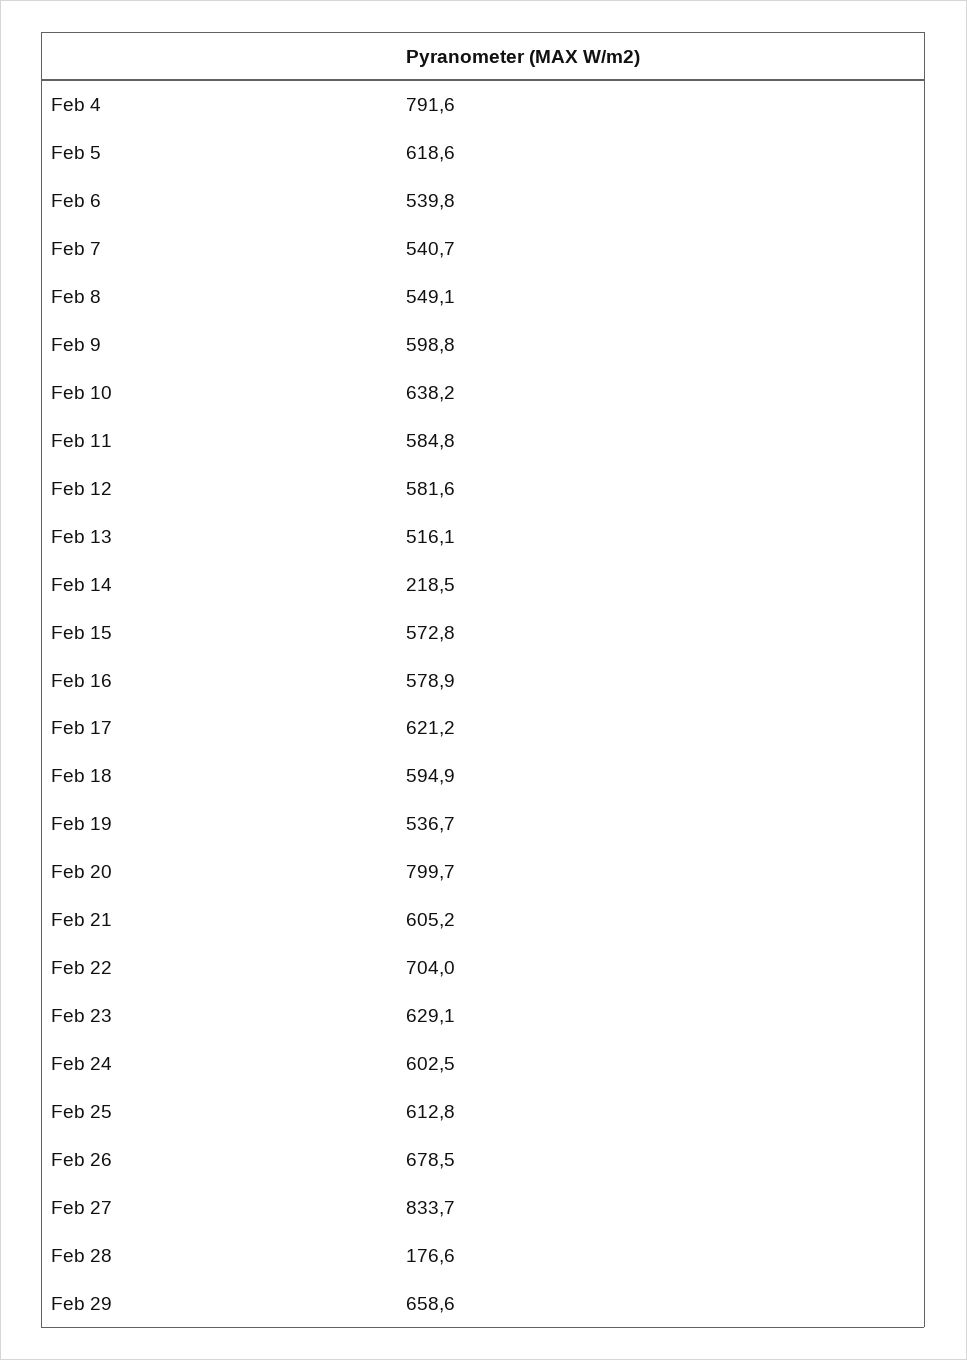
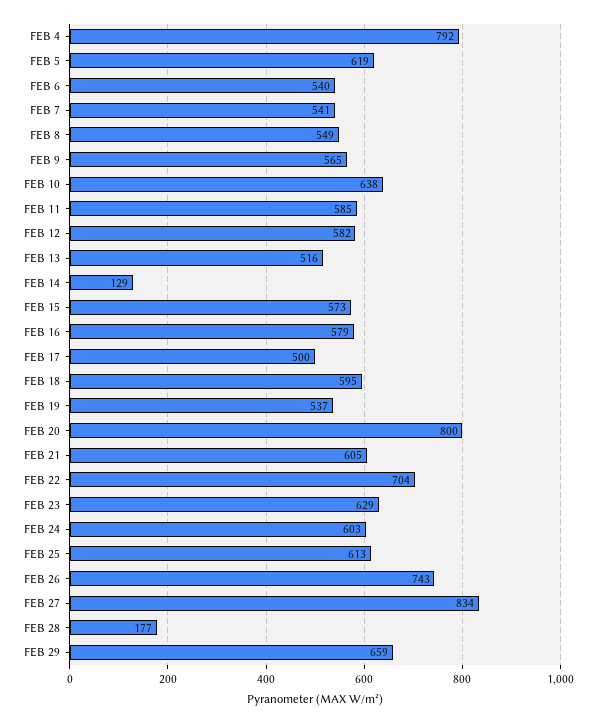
Feb 9: 598.8 -> 565
Feb 14: 218.5 -> 129
Feb 17: 621.2 -> 500
Feb 26: 678.5 -> 743

